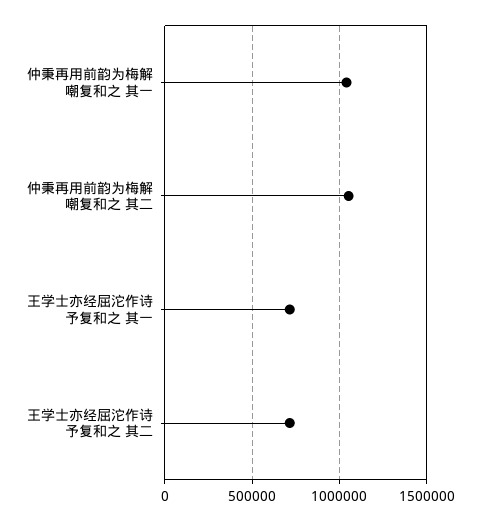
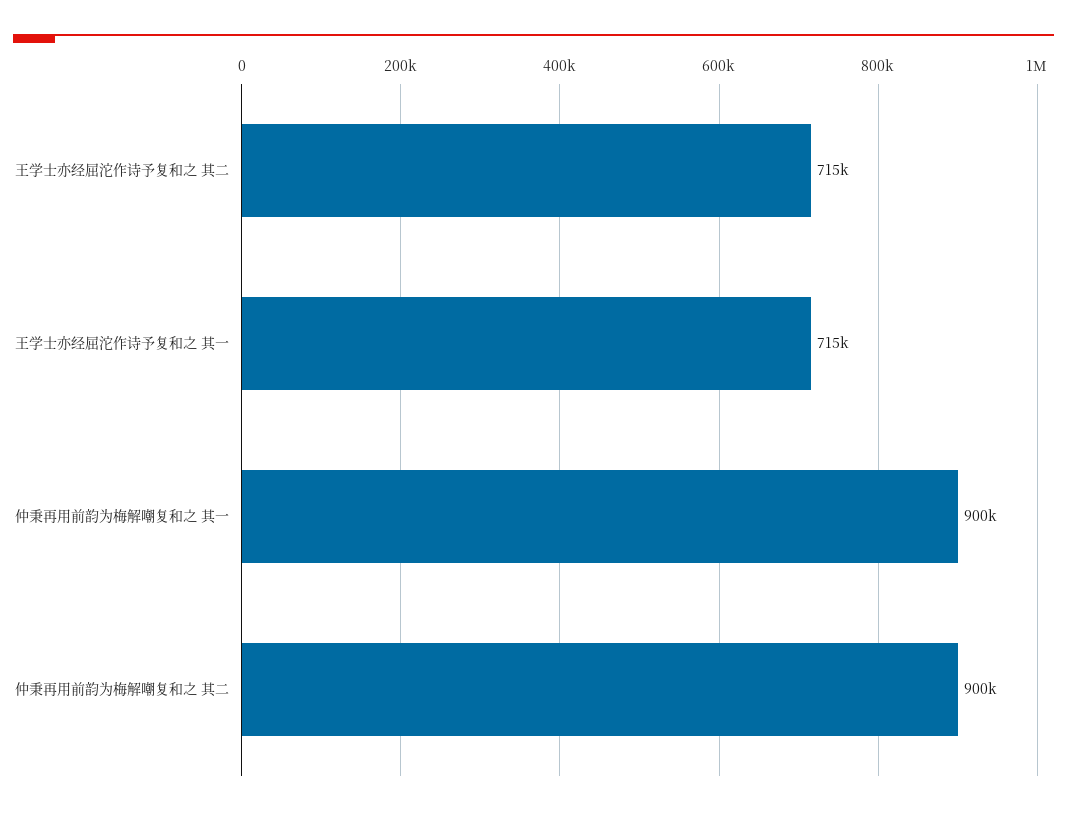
仲秉再用前韵为梅解嘲复和之 其一: 1050000 -> 900000
仲秉再用前韵为梅解嘲复和之 其二: 1050000 -> 900000

